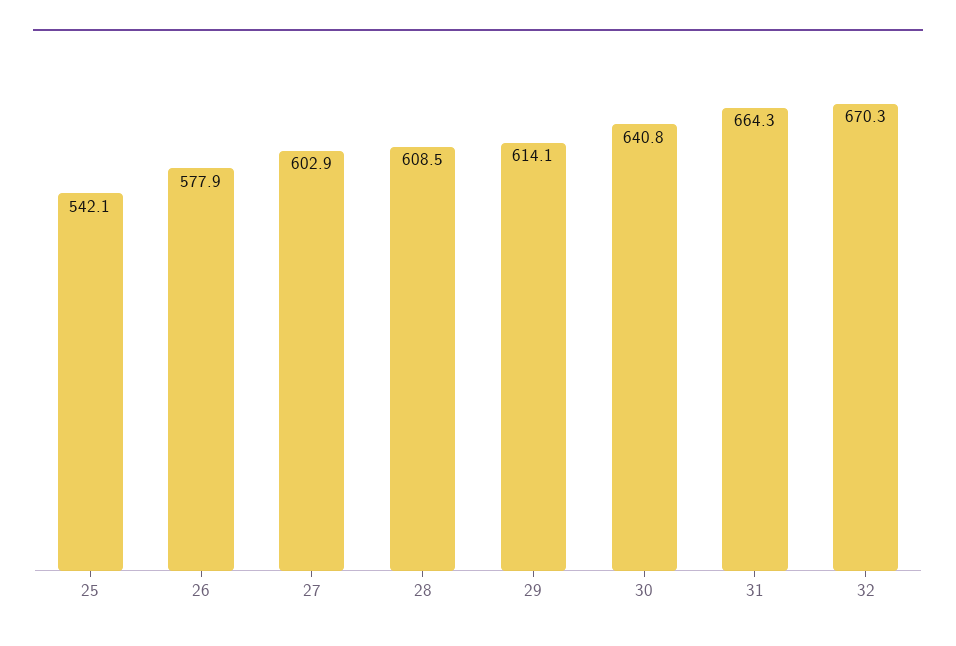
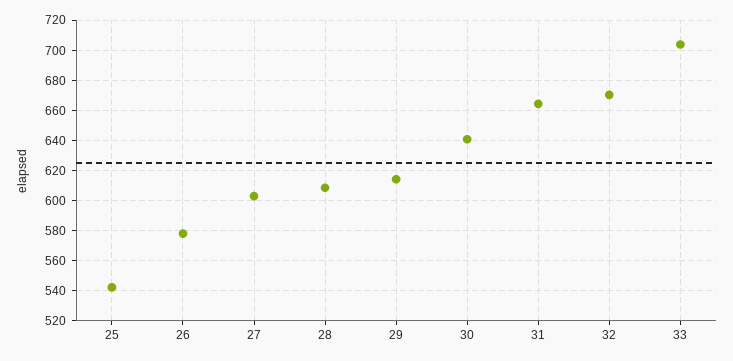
33: none -> 705

